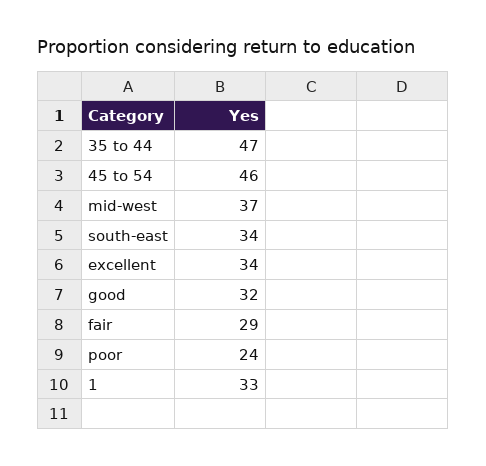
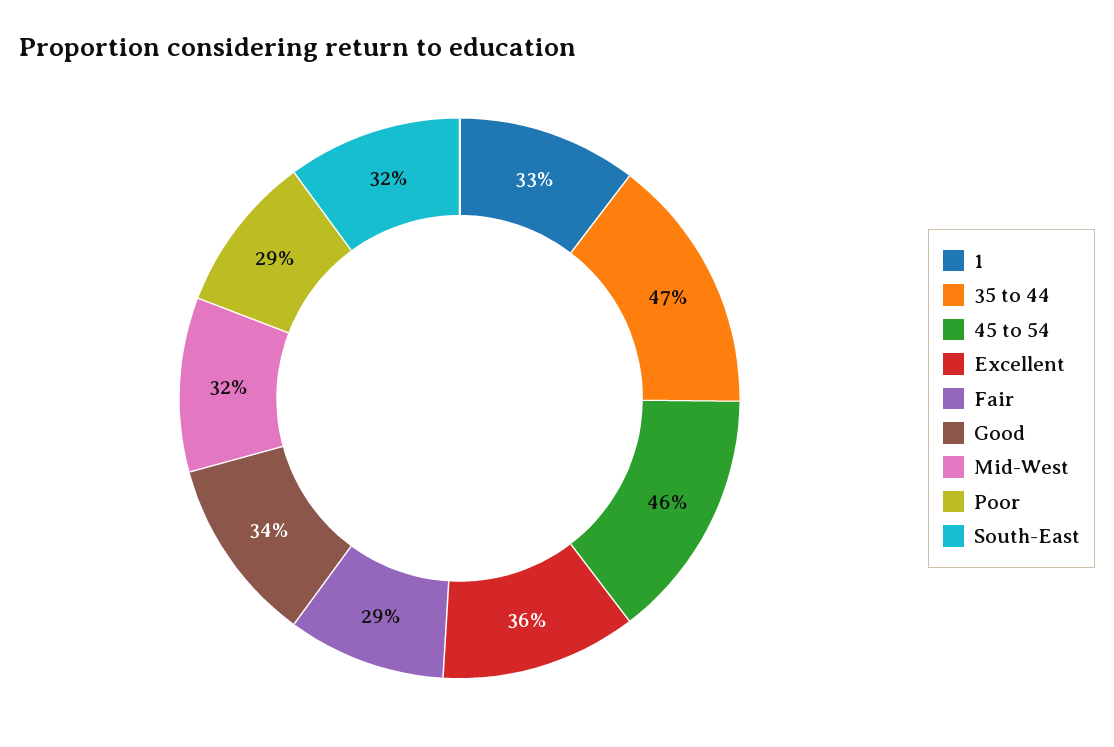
mid-west: 37 -> 32
south-east: 34 -> 32
excellent: 34 -> 36
good: 32 -> 34
poor: 24 -> 29

